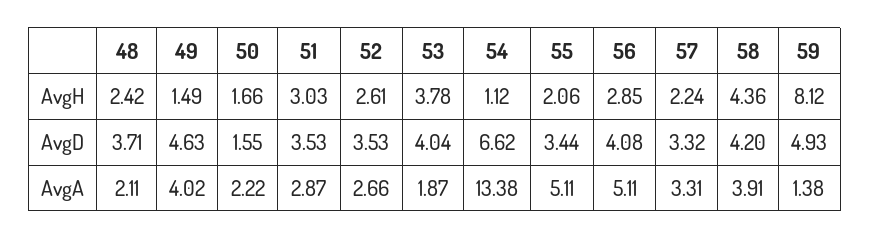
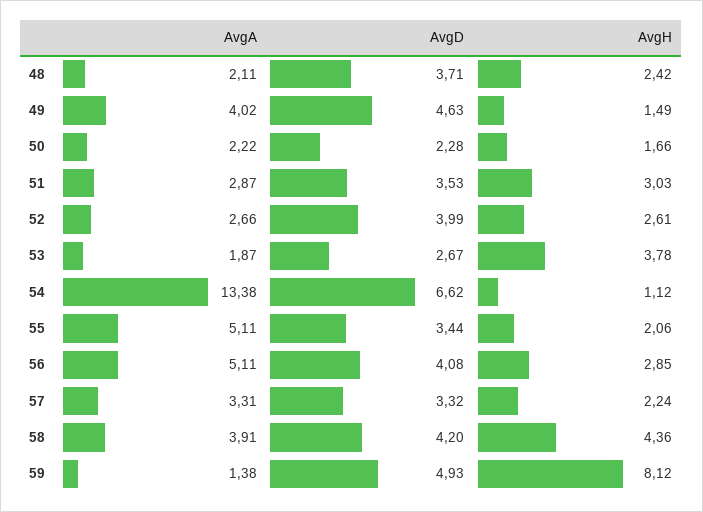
50, AvgD: 1.55 -> 2.28
52, AvgD: 3.53 -> 3.99
53, AvgD: 4.04 -> 2.67

